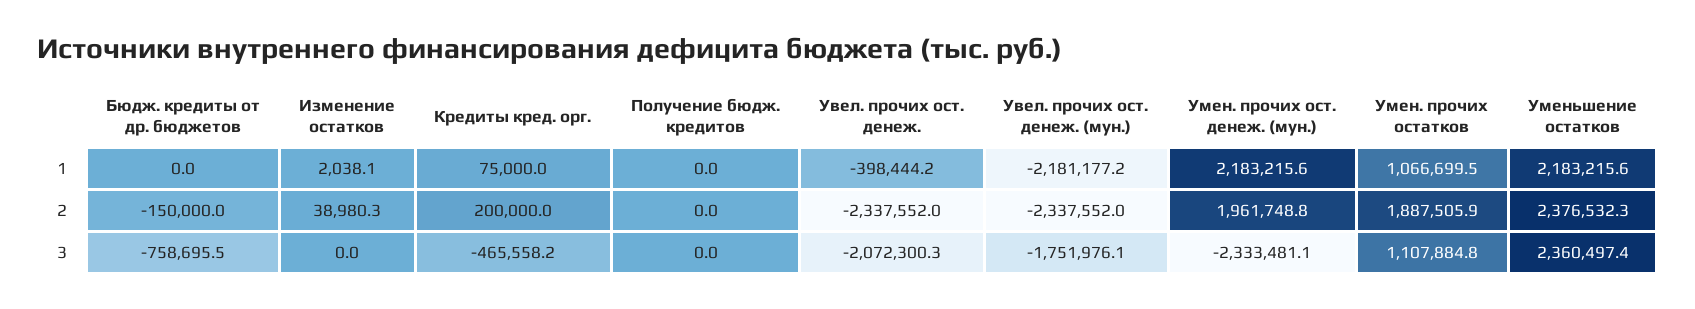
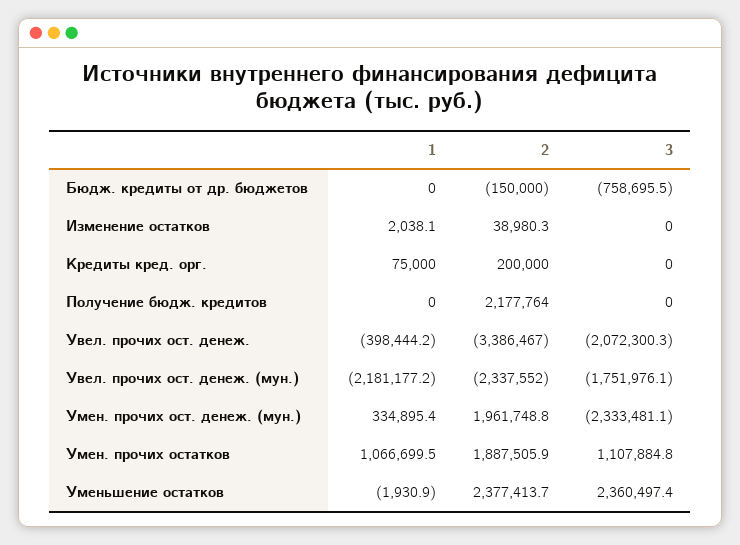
Умен. прочих ост. денеж. (мун.), 1: 2183215.6 -> 334895.4
Уменьшение остатков, 1: 2183215.6 -> -1930.9
Получение бюдж. кредитов, 2: 0 -> 2177764
Увел. прочих ост. денеж., 2: -2337552 -> -3386467
Уменьшение остатков, 2: 2376532.3 -> 2377413.7
Кредиты кред. орг., 3: -465558.2 -> 0

